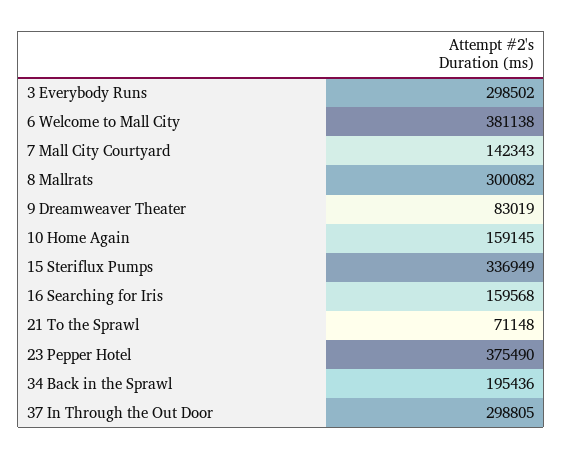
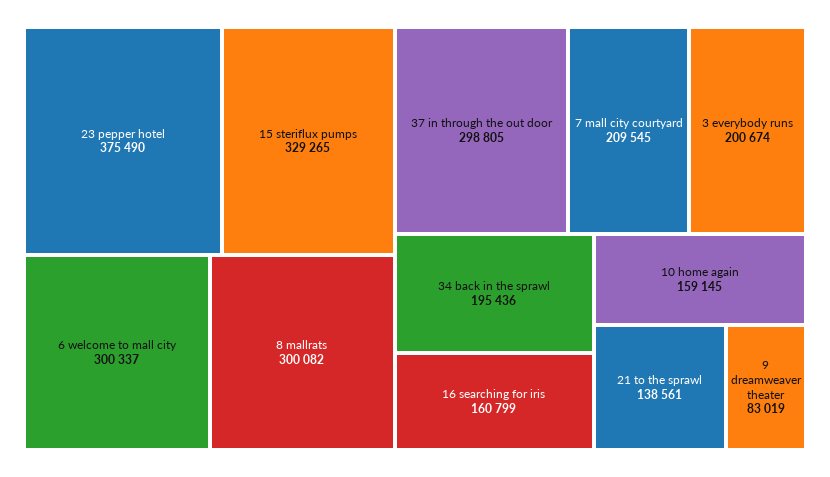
3 Everybody Runs: 298502 -> 200674
6 Welcome to Mall City: 381138 -> 300337
7 Mall City Courtyard: 142343 -> 209545
15 Steriflux Pumps: 336949 -> 329265
16 Searching for Iris: 159568 -> 160799
21 To the Sprawl: 71148 -> 138561

